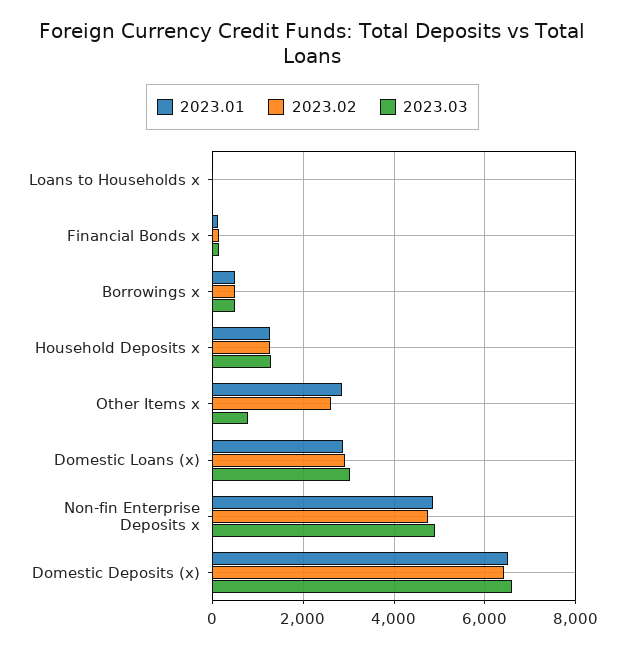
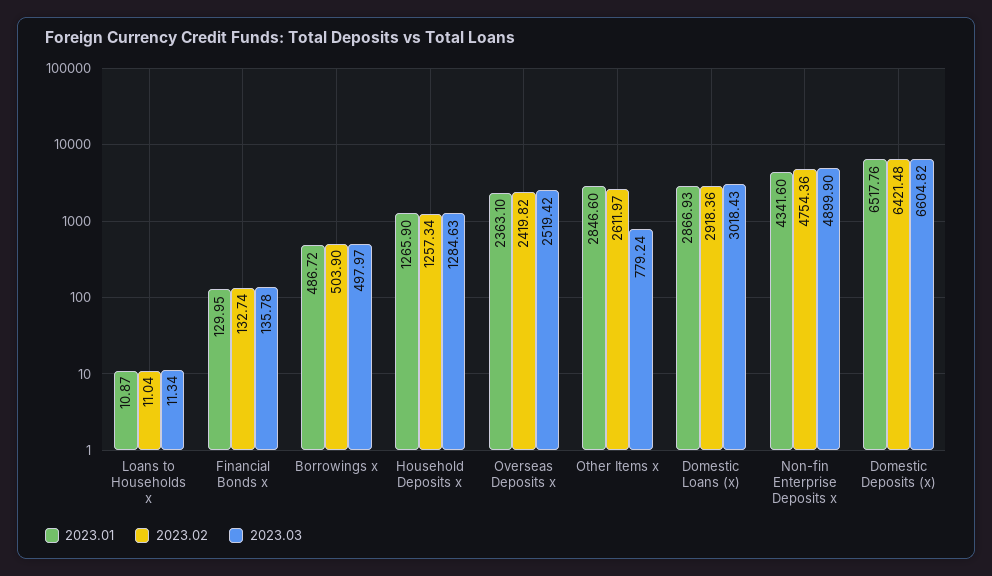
2023.01, Non-fin Enterprise Deposits x: 4800 -> 4341.6
2023.01, Overseas Deposits x: none -> 2363.1
2023.02, Overseas Deposits x: none -> 2419.82
2023.03, Overseas Deposits x: none -> 2519.42

